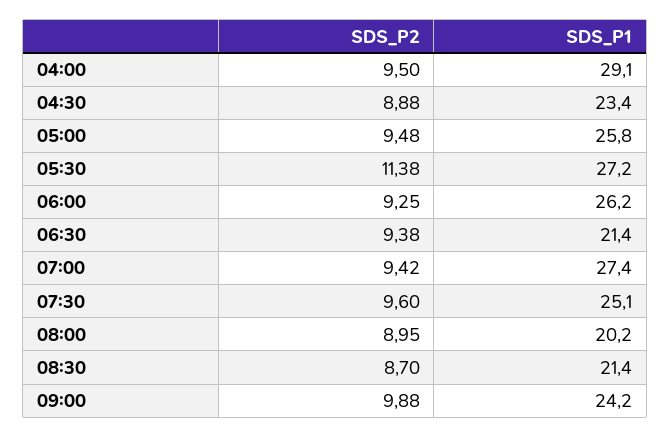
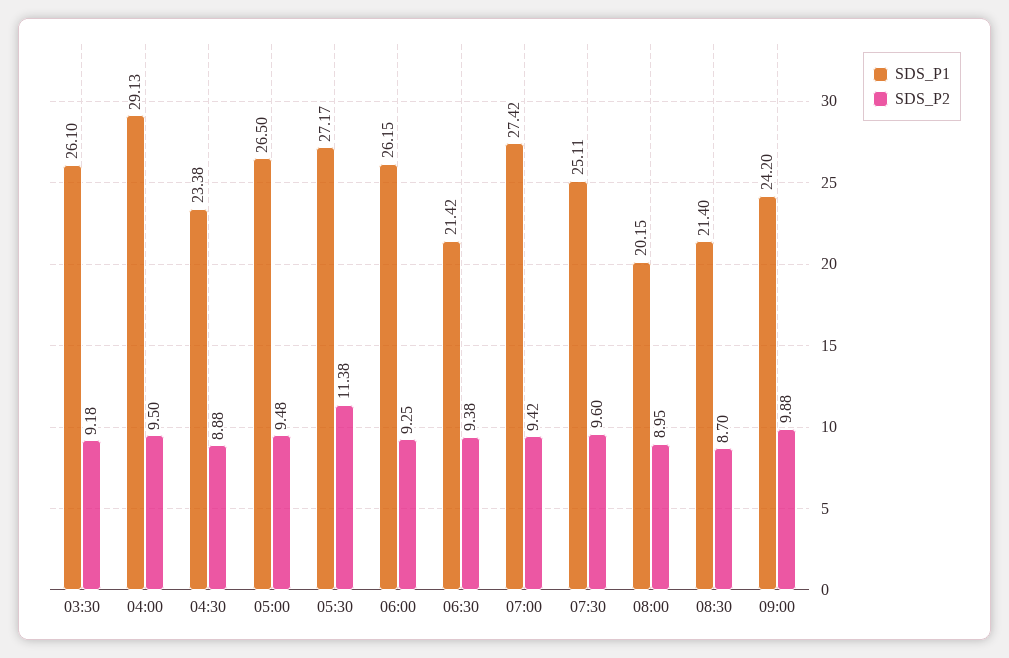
SDS_P1, 05:00: 25.8 -> 26.5
SDS_P1, 03:30: none -> 26.1
SDS_P2, 03:30: none -> 9.18

